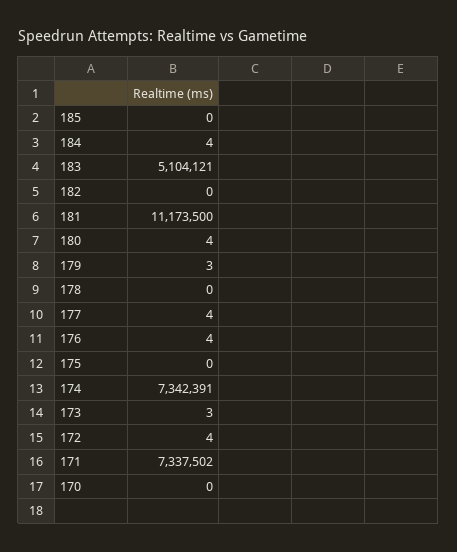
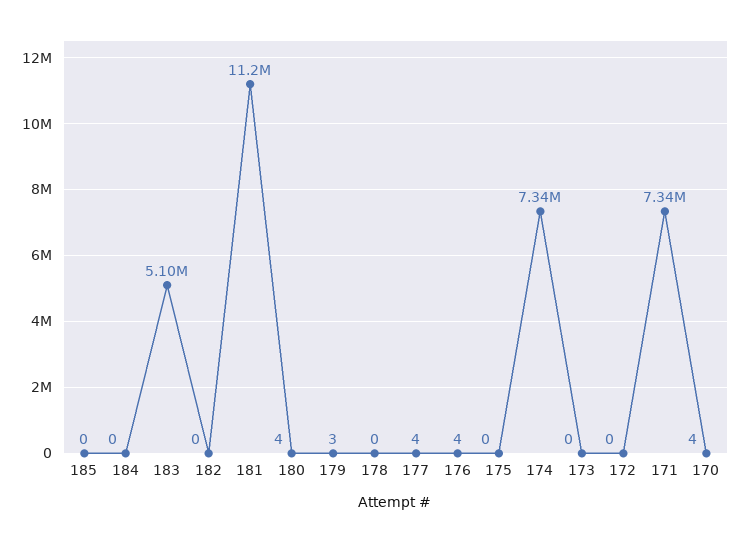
184: 4 -> 0
173: 3 -> 0
172: 4 -> 0
170: 0 -> 4

